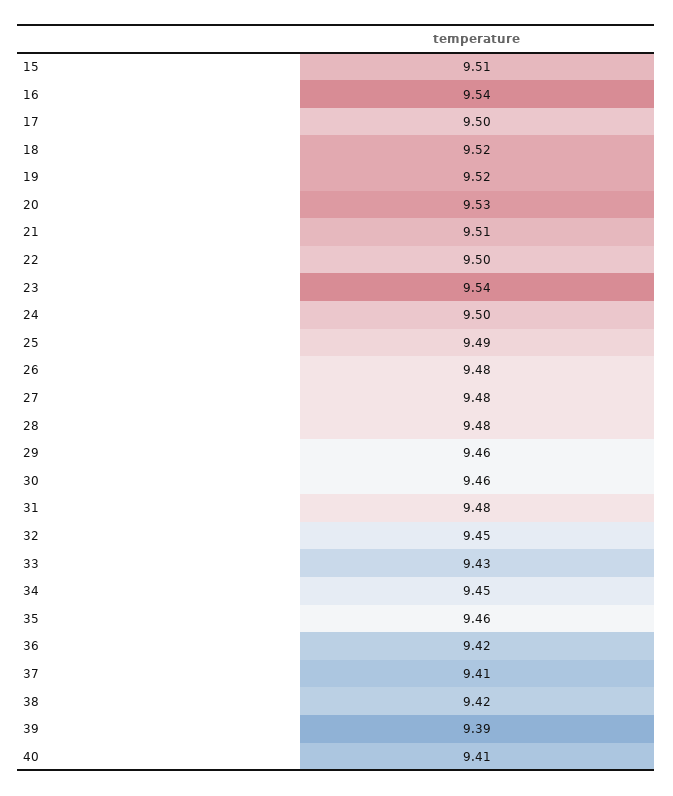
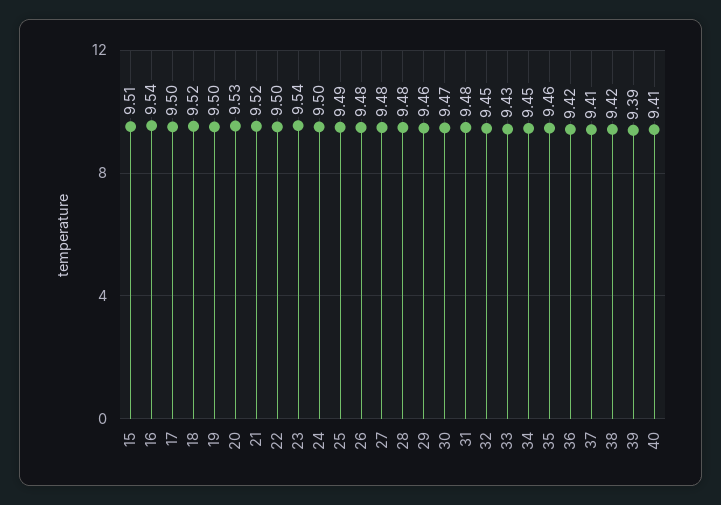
19: 9.52 -> 9.5
21: 9.51 -> 9.52
30: 9.46 -> 9.47

